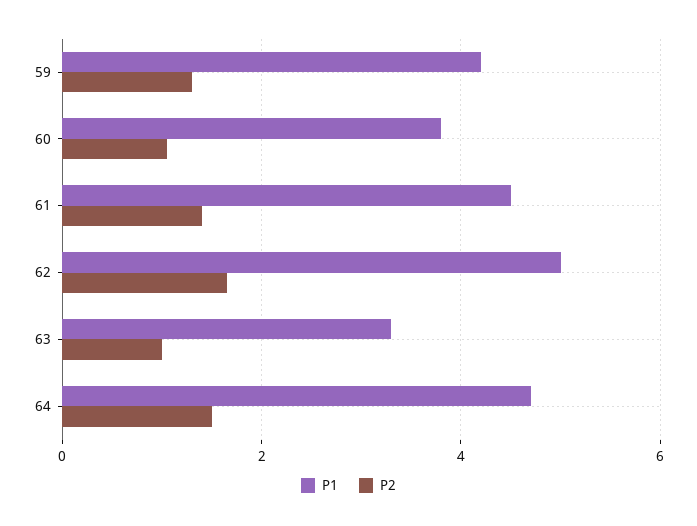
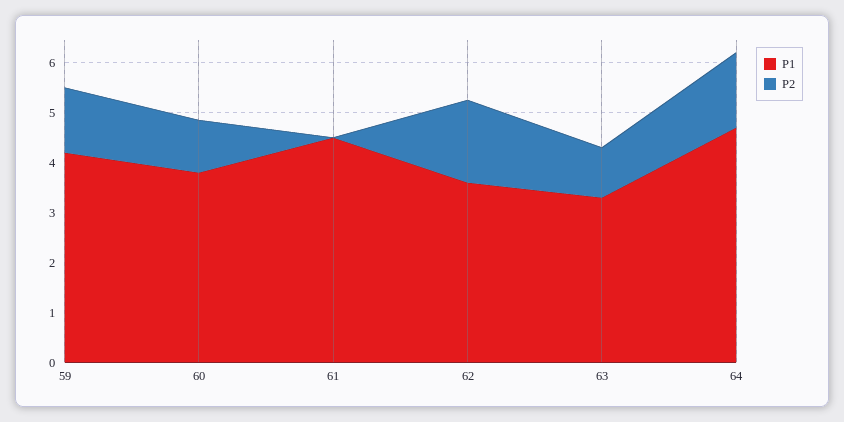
P2, 61: 1.4 -> 0
P1, 62: 5 -> 3.6

